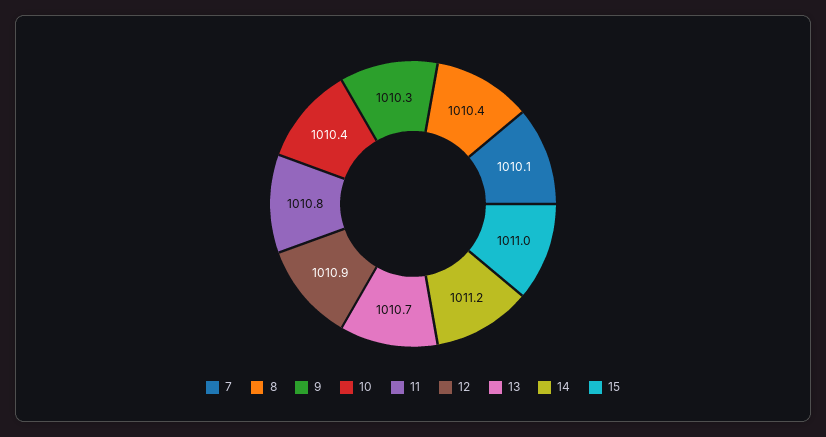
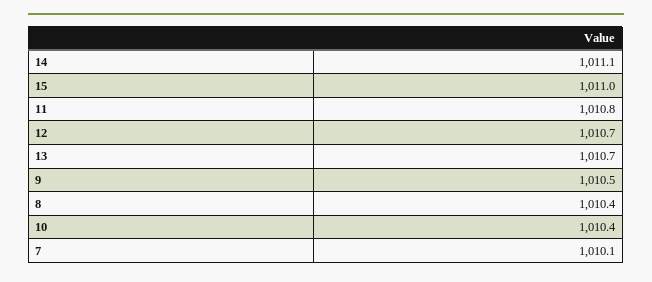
9: 1010.3 -> 1010.5
12: 1010.9 -> 1010.7
14: 1011.2 -> 1011.1

